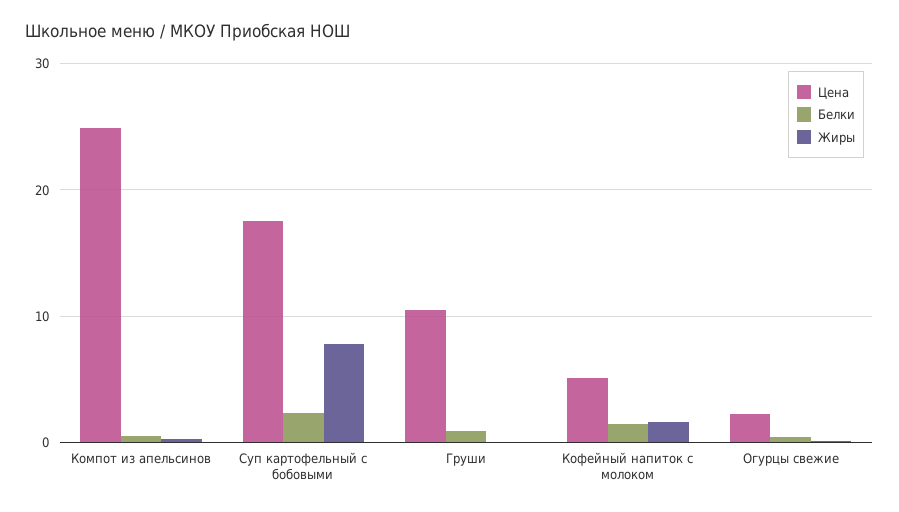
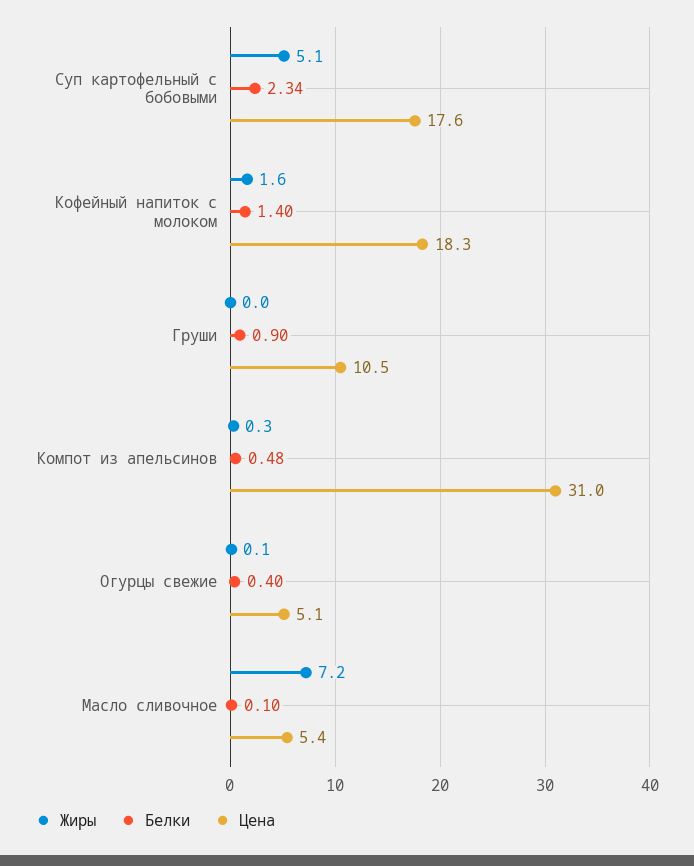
Цена, Компот из апельсинов: 25 -> 31
Жиры, Суп картофельный с бобовыми: 8 -> 5.1
Цена, Кофейный напиток с молоком: 5 -> 18.3
Цена, Огурцы свежие: 2 -> 5.1
Жиры, Масло сливочное: none -> 7.2
Белки, Масло сливочное: none -> 0.1
Цена, Масло сливочное: none -> 5.4

